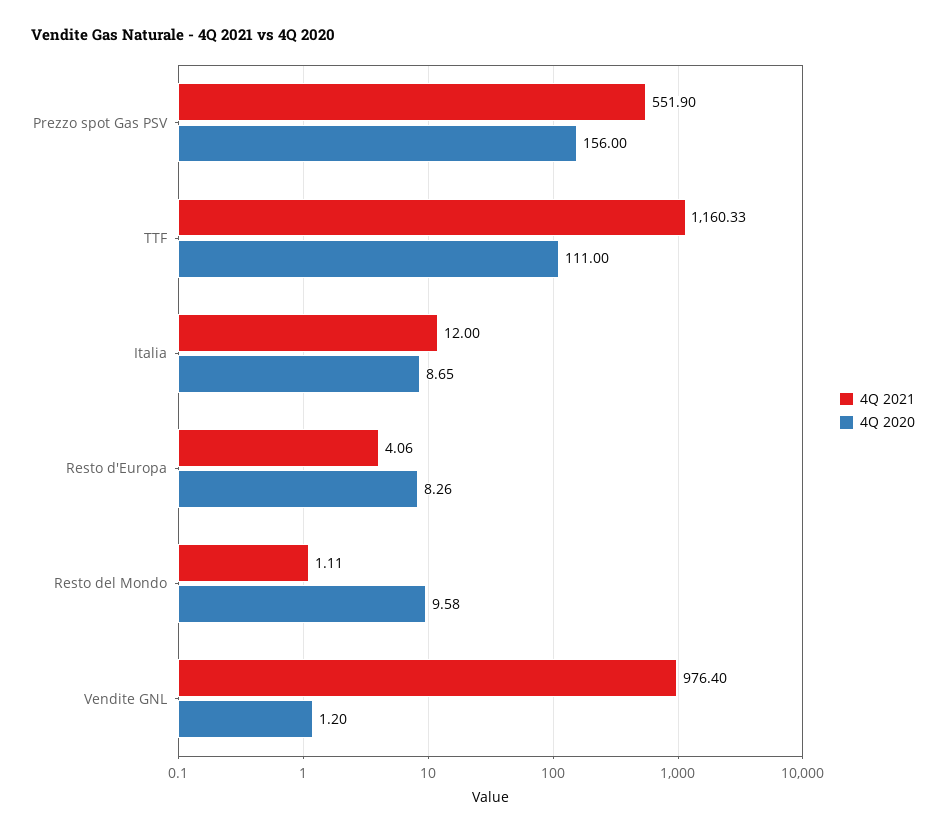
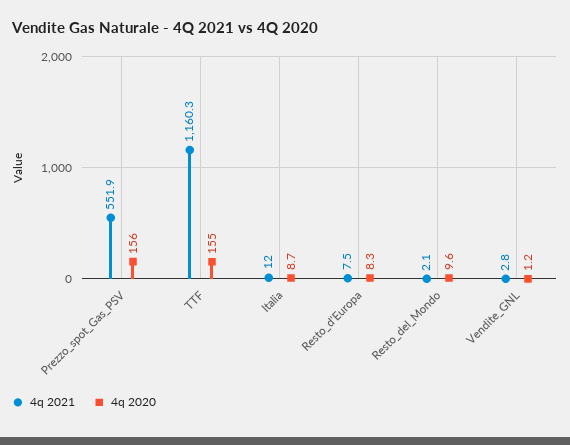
4Q 2020, TTF: 111 -> 155
4Q 2021, Resto d'Europa: 4.06 -> 7.5
4Q 2021, Resto del Mondo: 1.11 -> 2.1
4Q 2021, Vendite GNL: 976.4 -> 2.8

